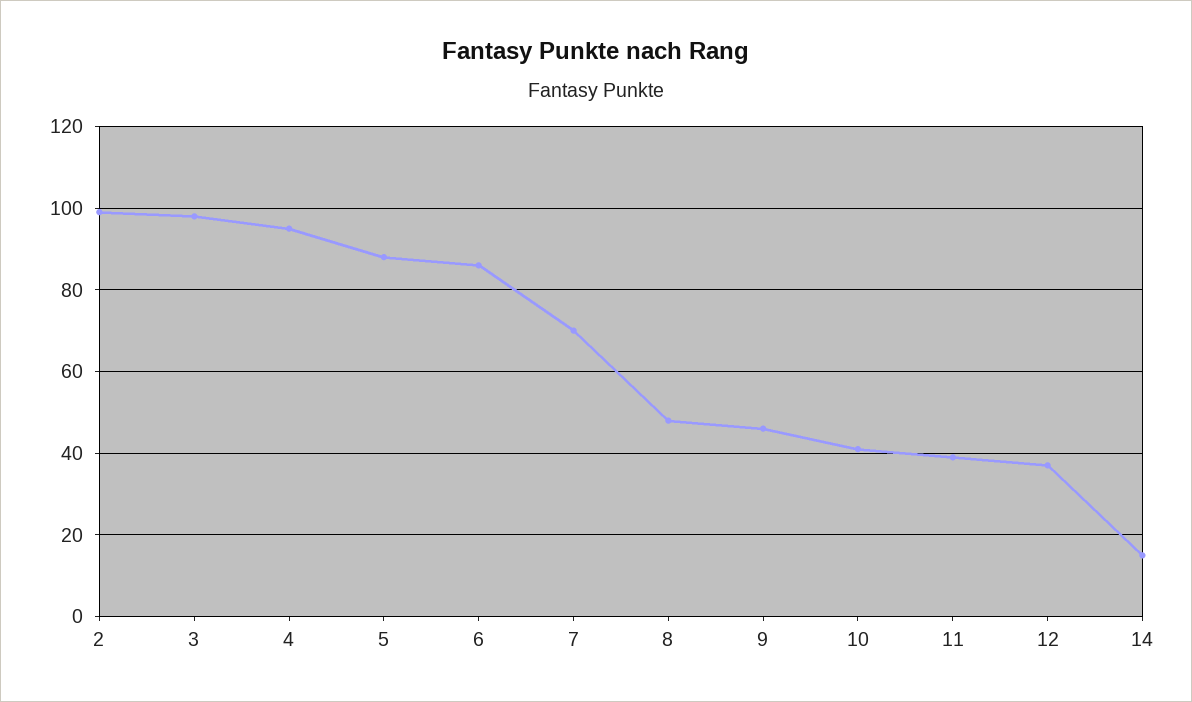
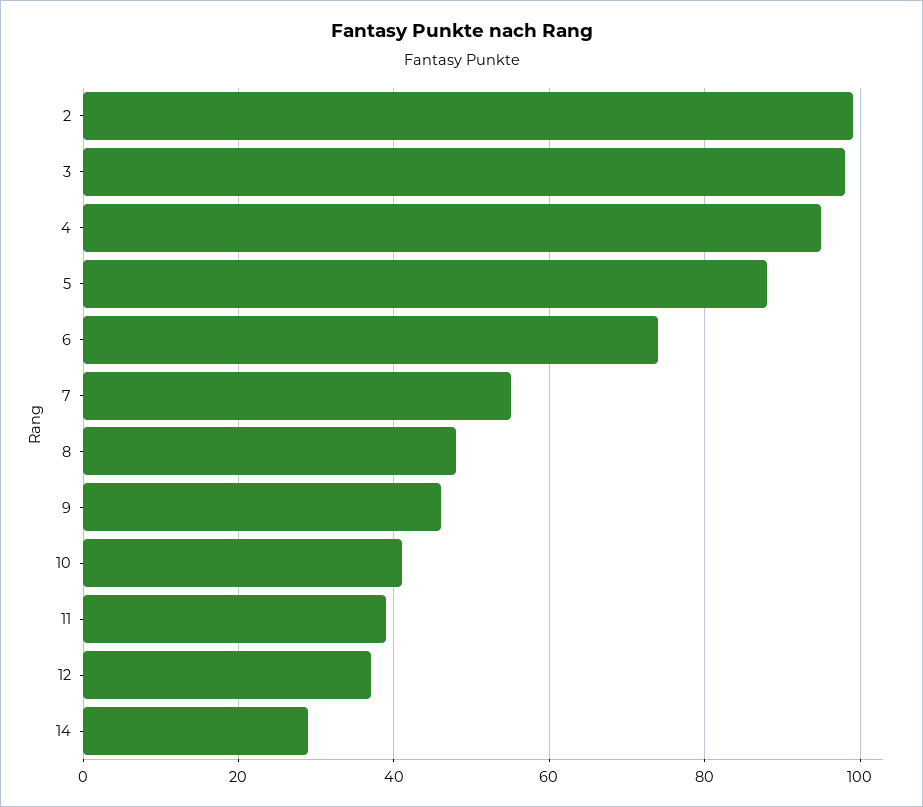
6: 85 -> 75
7: 70 -> 55
14: 15 -> 30

